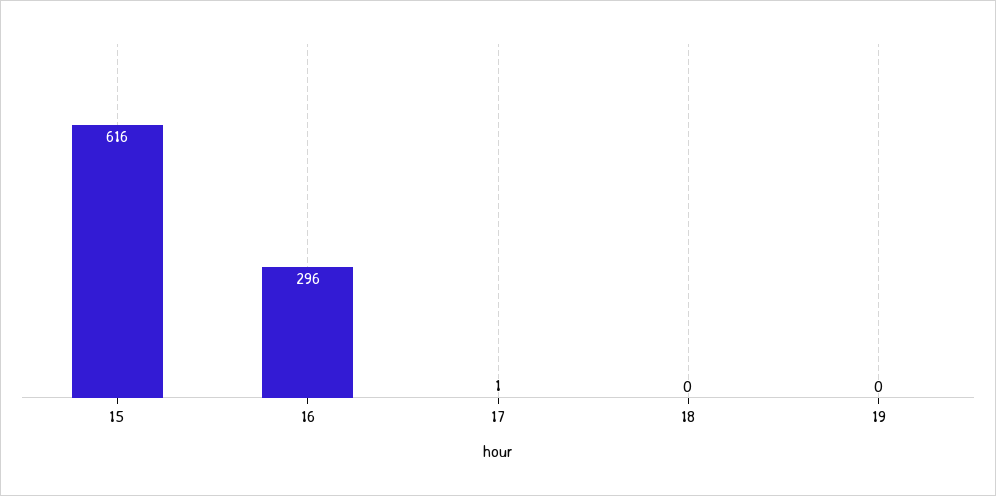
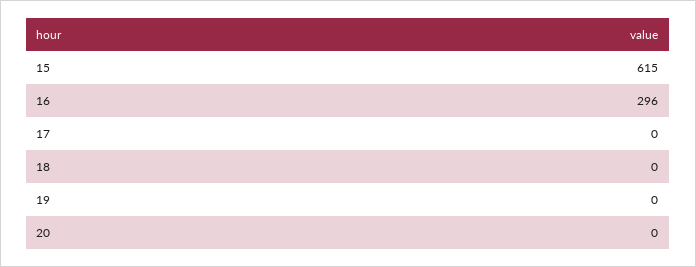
15: 616 -> 615
17: 1 -> 0
20: none -> 0

